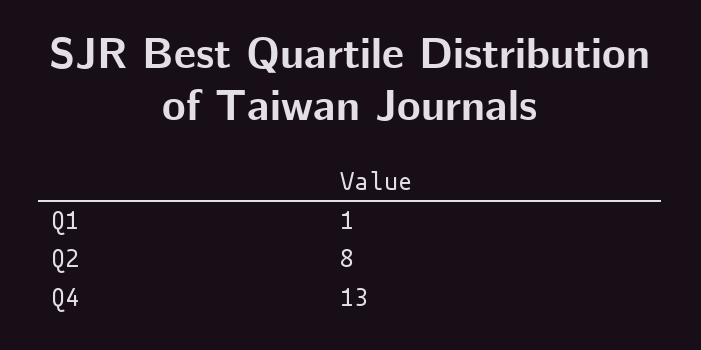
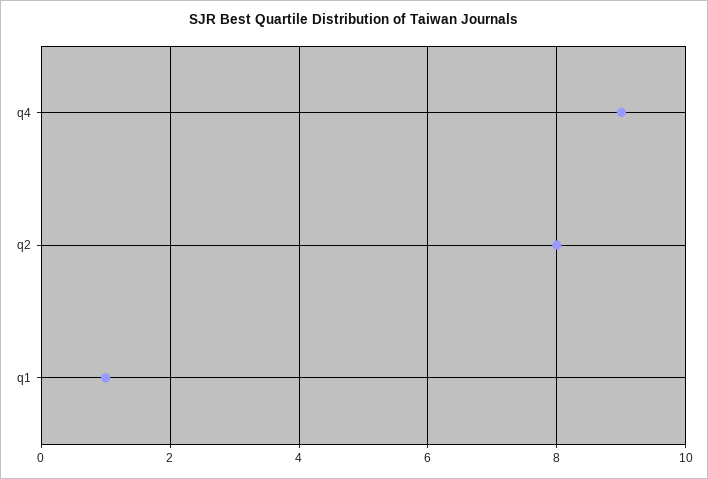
Q4: 13 -> 9

